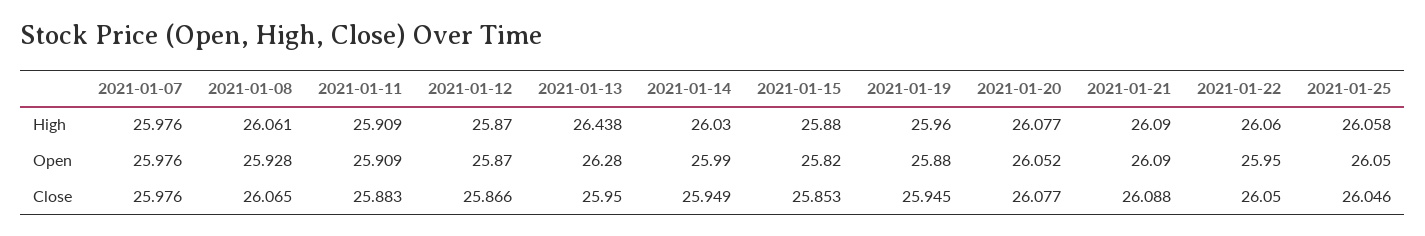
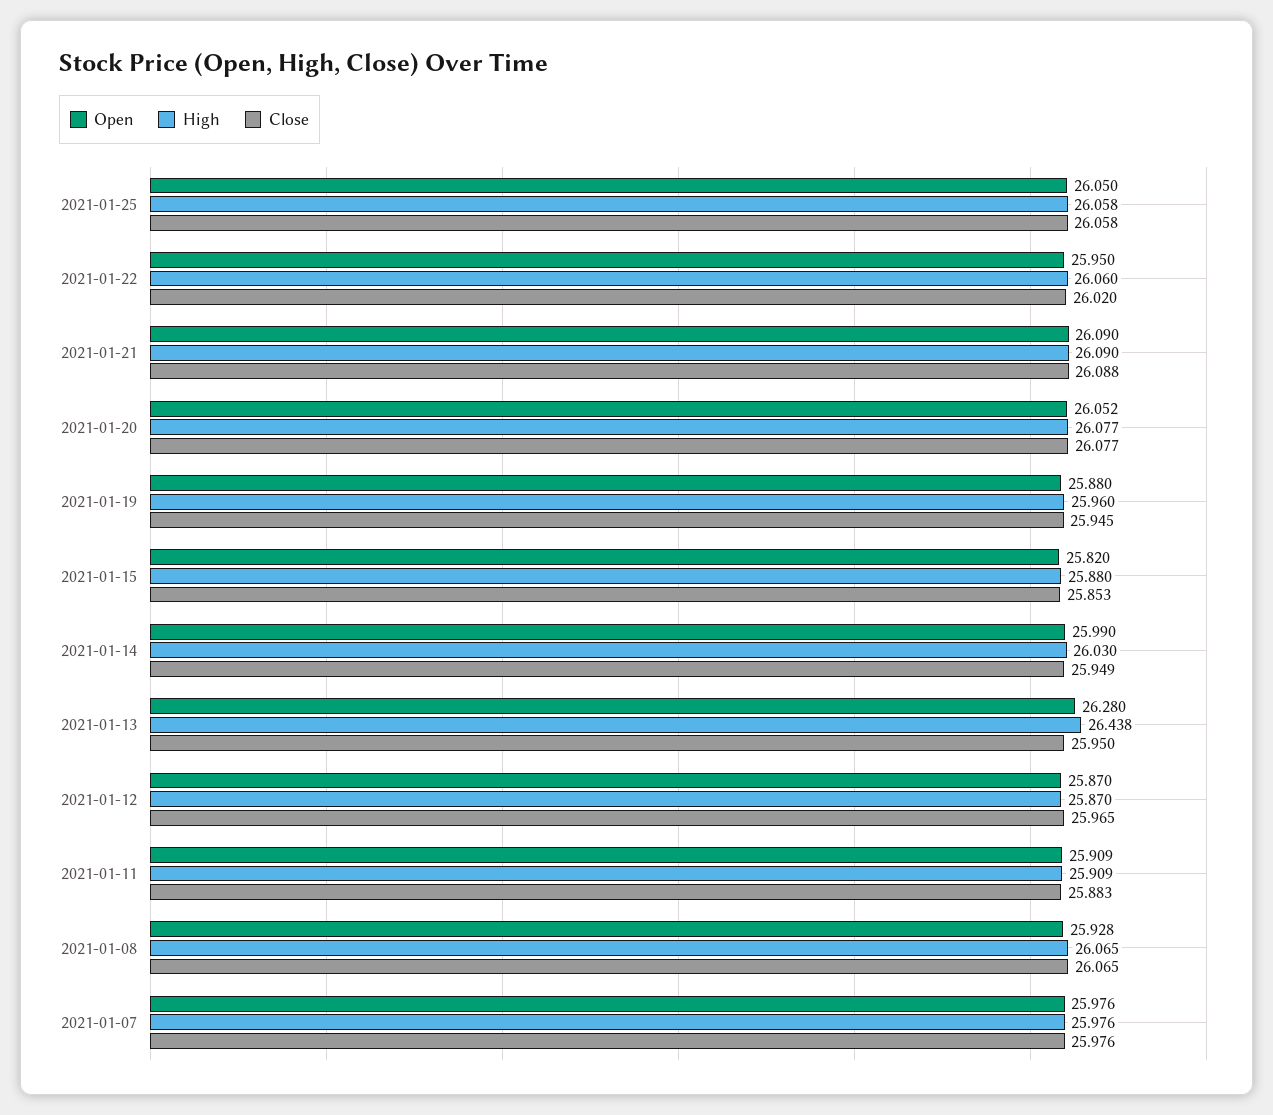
High, 2021-01-08: 26.061 -> 26.065
Close, 2021-01-12: 25.866 -> 25.965
Close, 2021-01-22: 26.05 -> 26.02
Close, 2021-01-25: 26.046 -> 26.058

